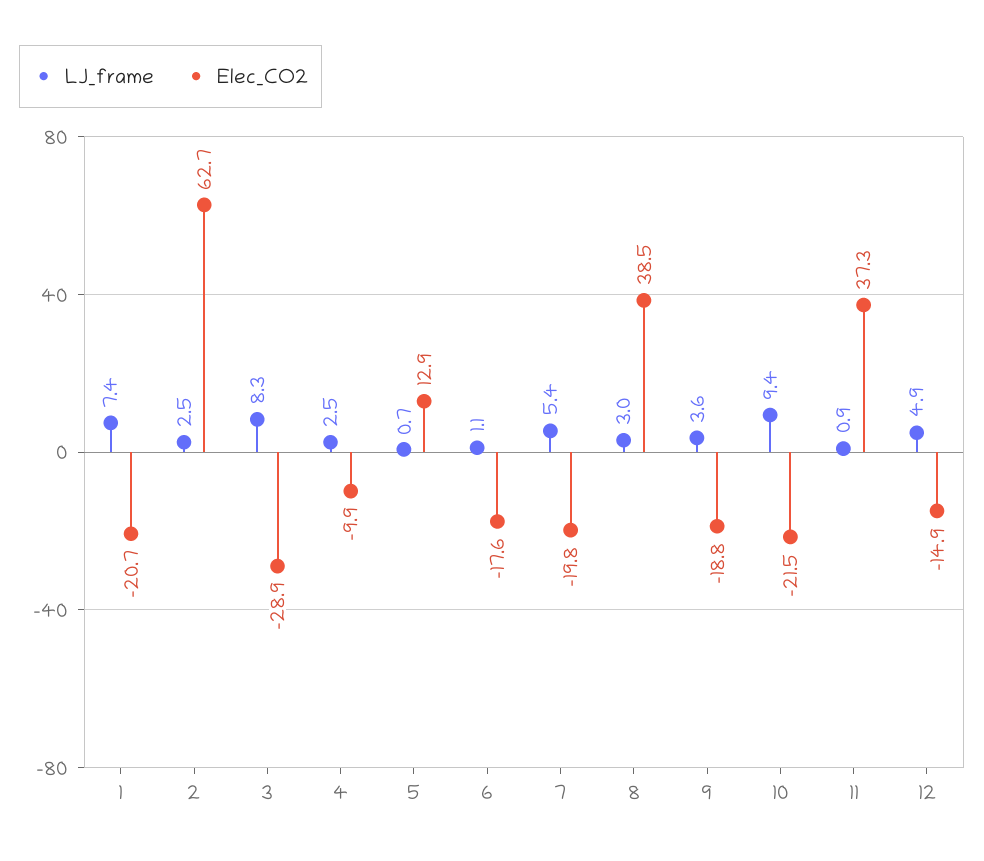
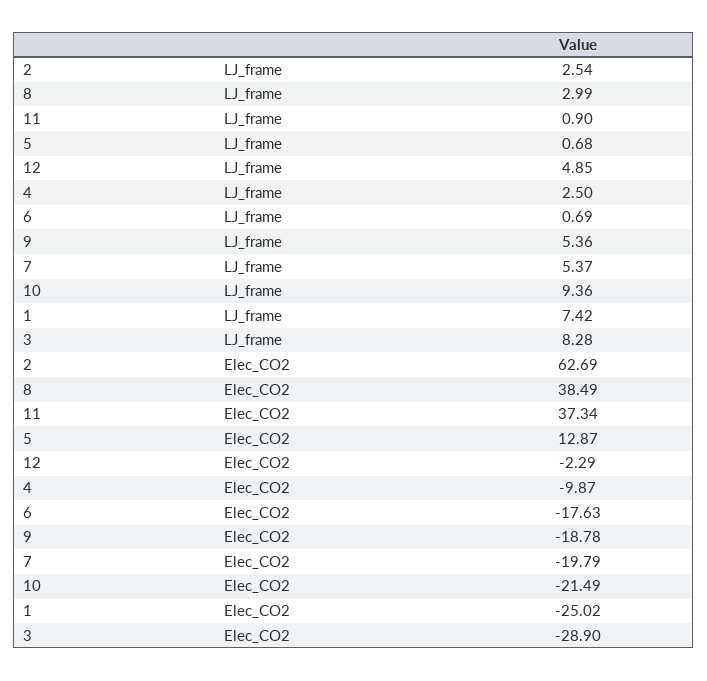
Elec_CO2, 1: -20.7 -> -25.02
LJ_frame, 6: 1.1 -> 0.69
LJ_frame, 9: 3.6 -> 5.36
Elec_CO2, 12: -14.9 -> -2.29

